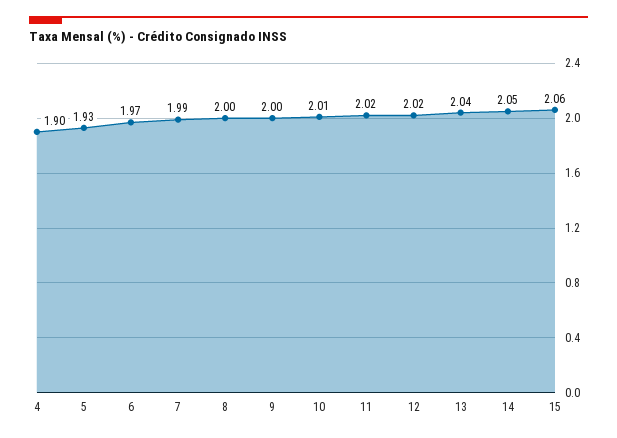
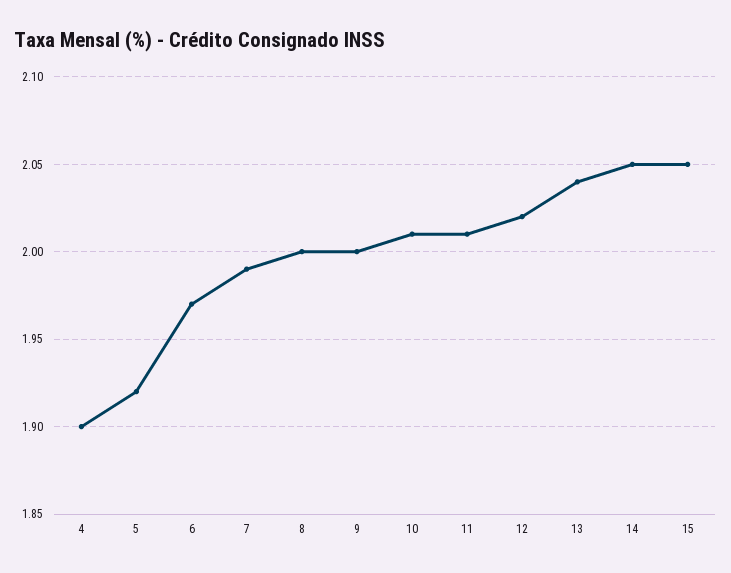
5: 1.93 -> 1.92
11: 2.02 -> 2.01
15: 2.06 -> 2.05

